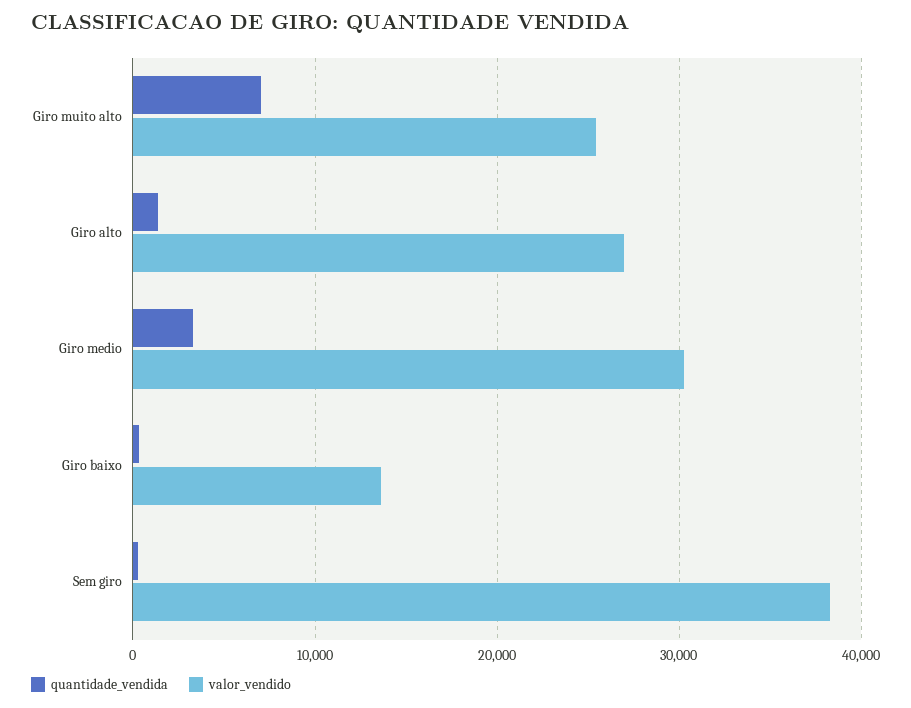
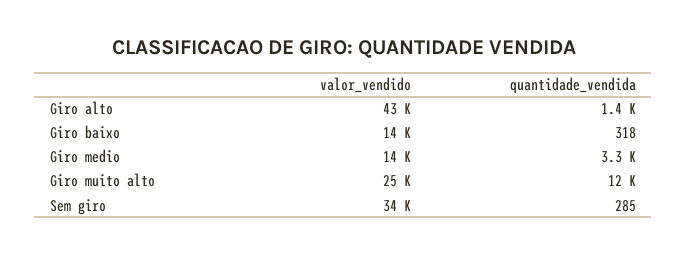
quantidade_vendida, Giro muito alto: 7000 -> 12000
valor_vendido, Giro alto: 27000 -> 43000
valor_vendido, Giro medio: 30000 -> 14000
valor_vendido, Sem giro: 38000 -> 34000

